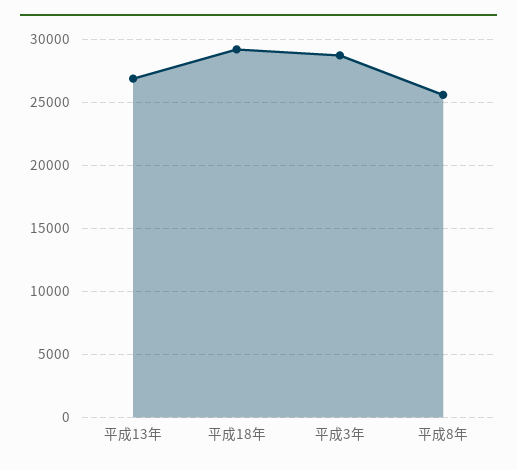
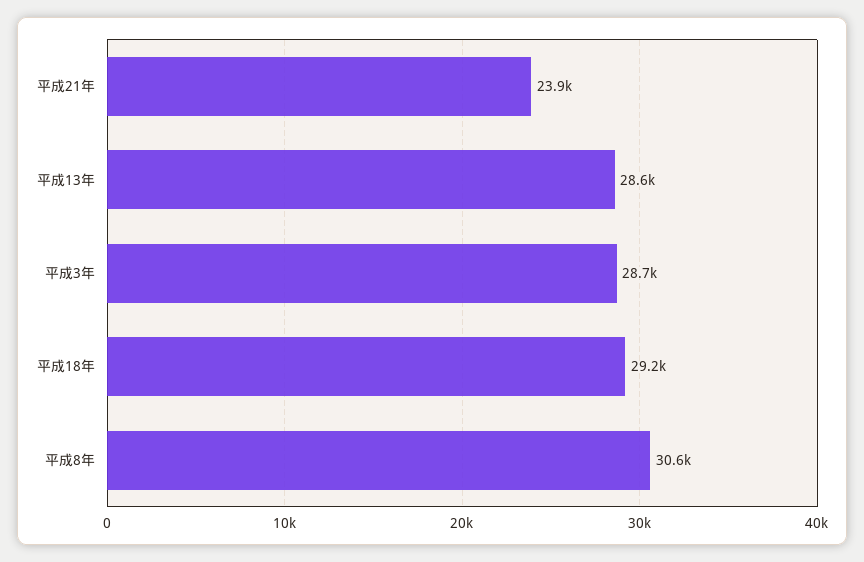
平成13年: 27000 -> 28600
平成8年: 25500 -> 30600
平成21年: none -> 23900

